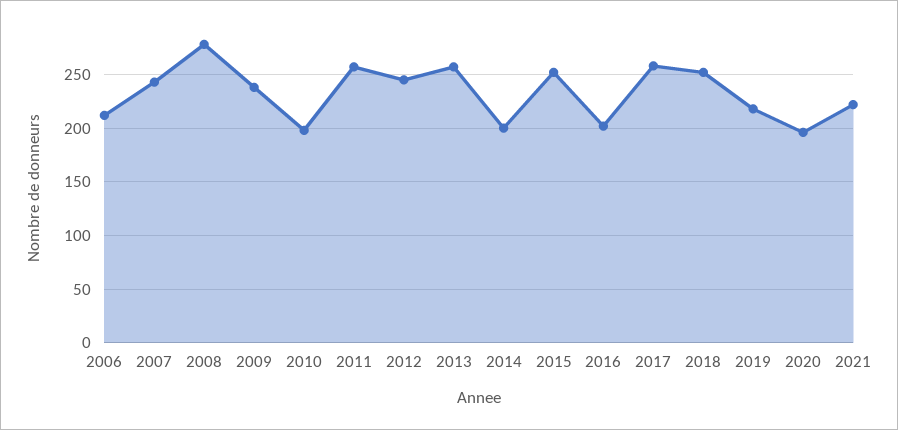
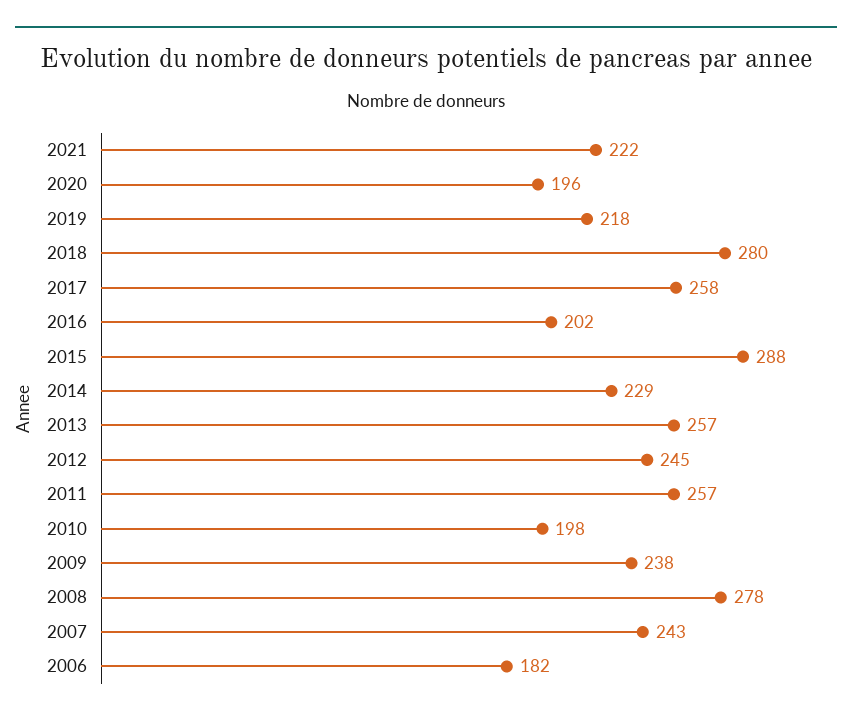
2006: 210 -> 182
2014: 200 -> 229
2015: 250 -> 288
2018: 250 -> 280

